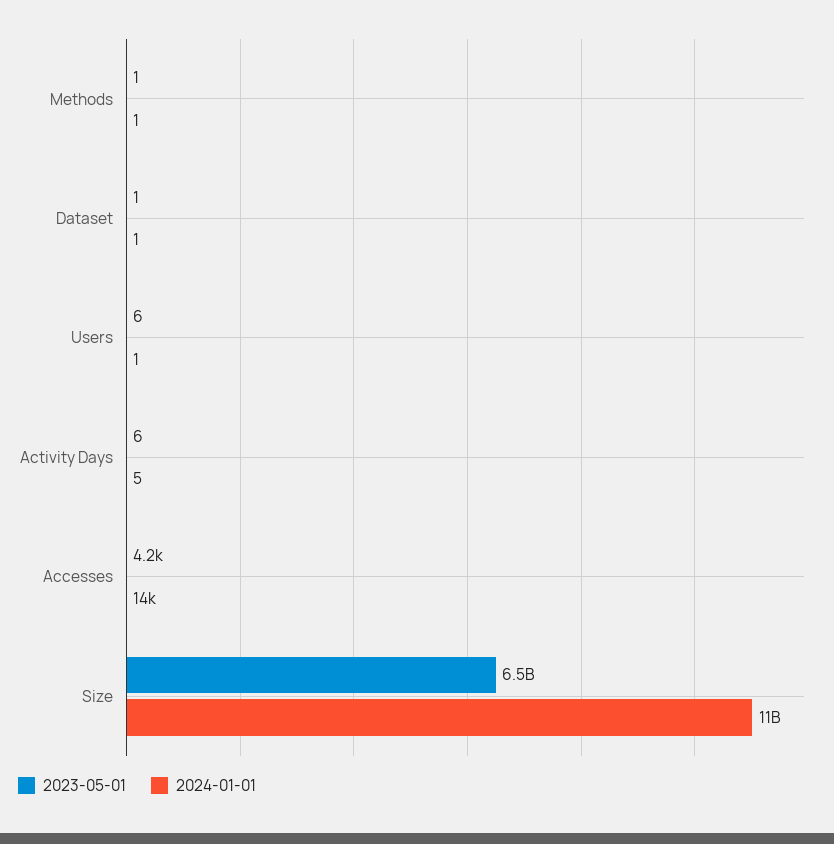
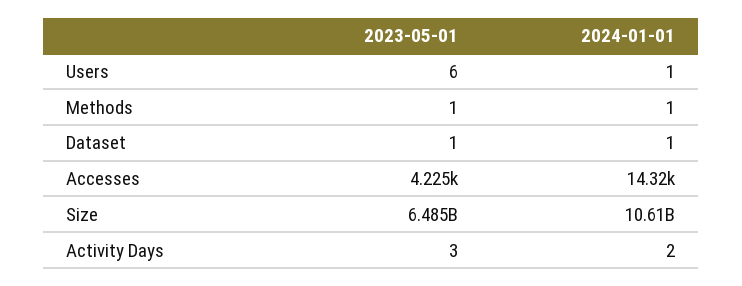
2023-05-01, Activity Days: 6 -> 3
2024-01-01, Activity Days: 5 -> 2

